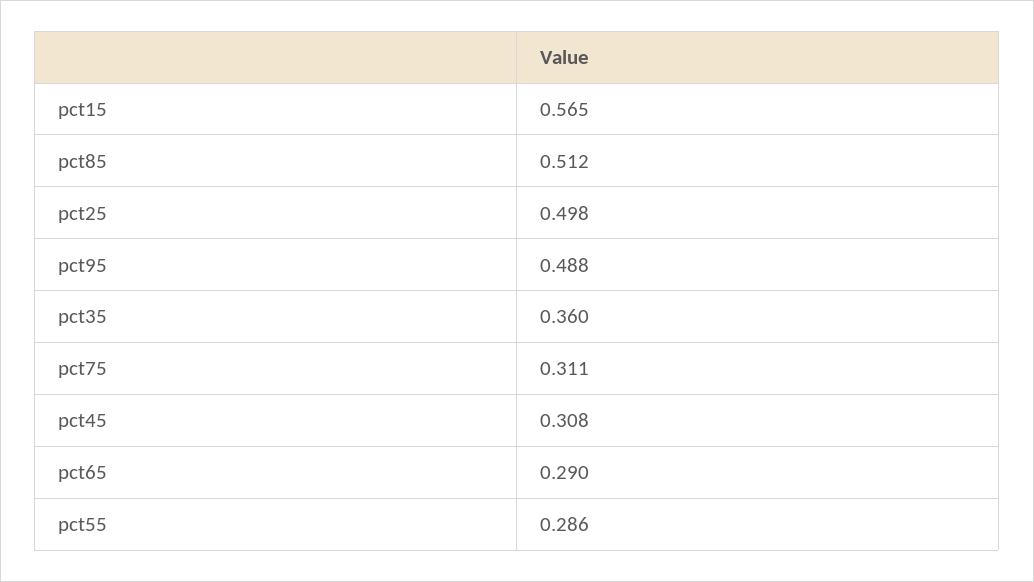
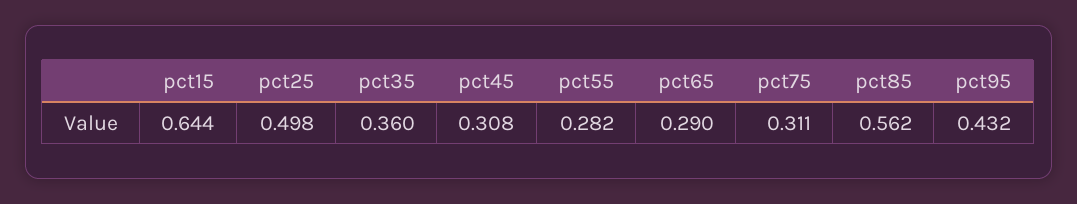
pct15: 0.565 -> 0.644
pct85: 0.512 -> 0.562
pct95: 0.488 -> 0.432
pct55: 0.286 -> 0.282

